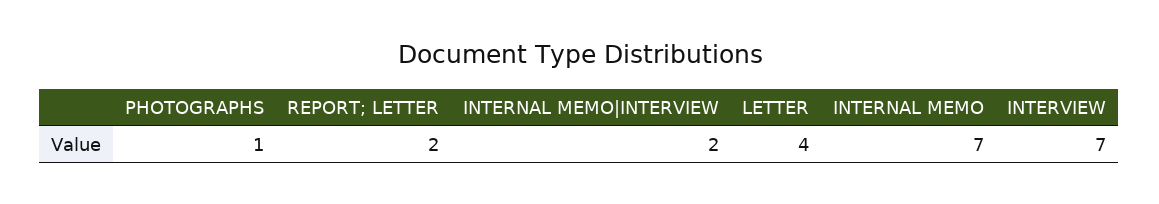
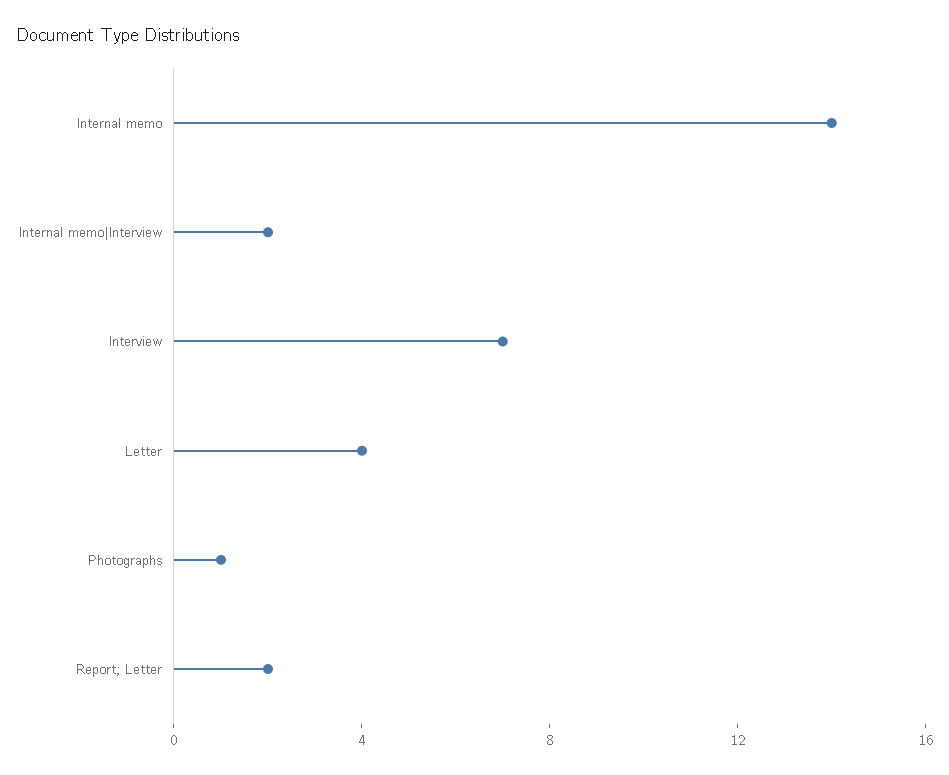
INTERNAL MEMO: 7 -> 14

